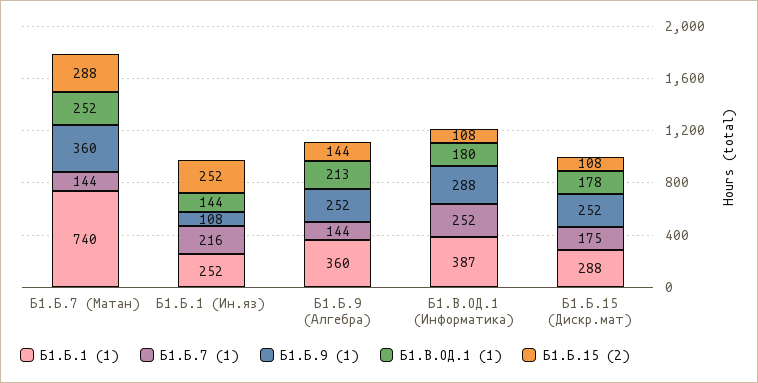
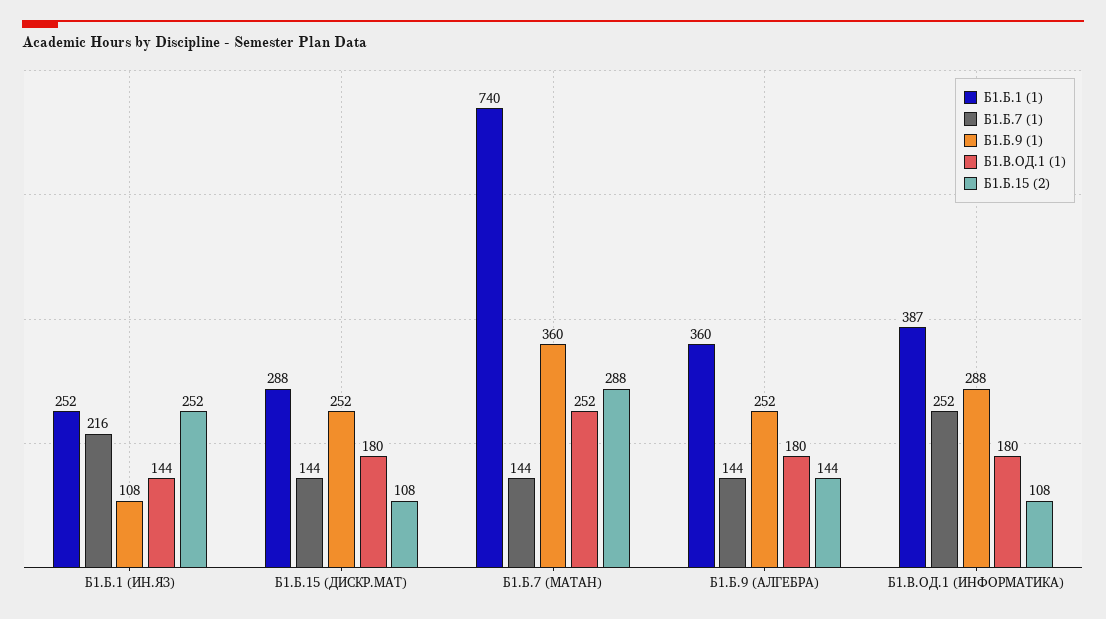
Б1.В.ОД.1 (1), Б1.Б.9 (Алгебра): 213 -> 180
Б1.Б.7 (1), Б1.Б.15 (Дискр.мат): 175 -> 144
Б1.В.ОД.1 (1), Б1.Б.15 (Дискр.мат): 178 -> 180

